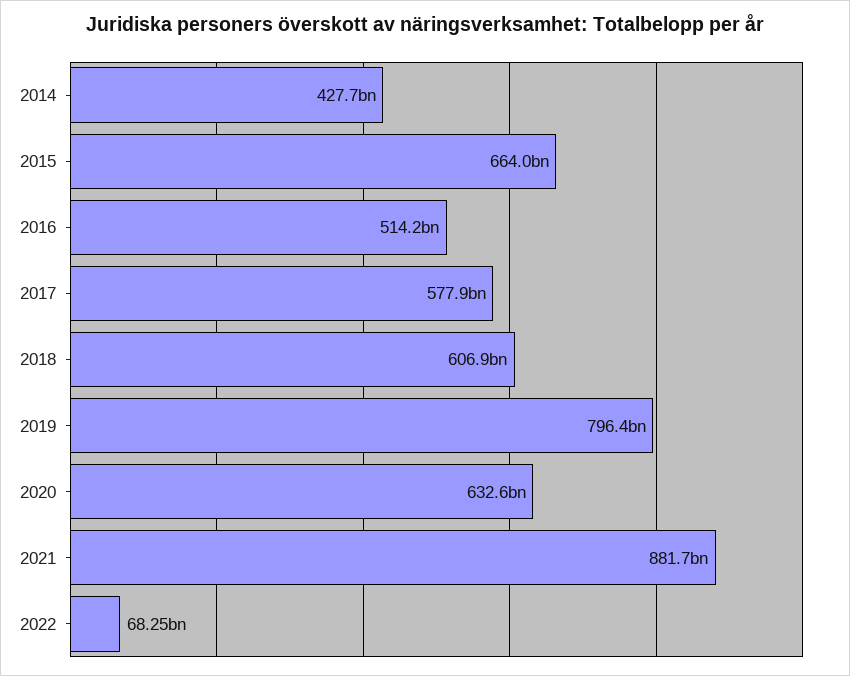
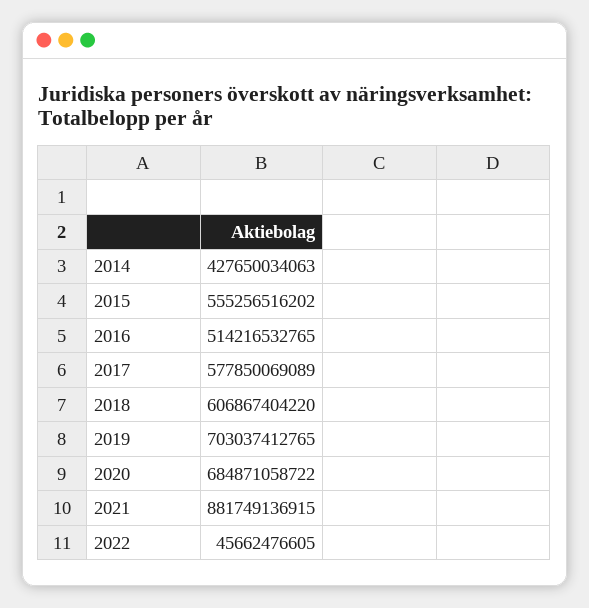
2015: 664000000000 -> 555256516202
2019: 796400000000 -> 703037412765
2020: 632600000000 -> 684871058722
2022: 68250000000 -> 45662476605

